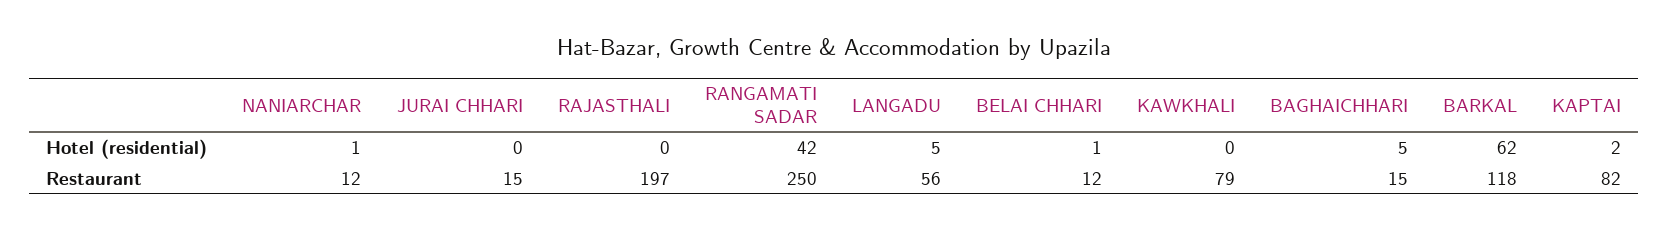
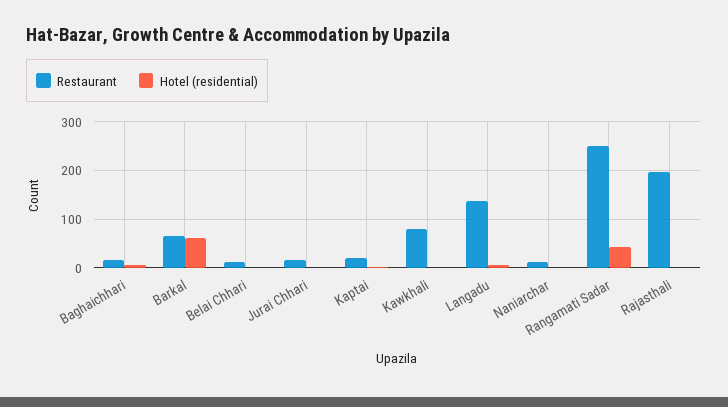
Restaurant, LANGADU: 56 -> 140
Restaurant, BARKAL: 118 -> 60
Restaurant, KAPTAI: 82 -> 20

